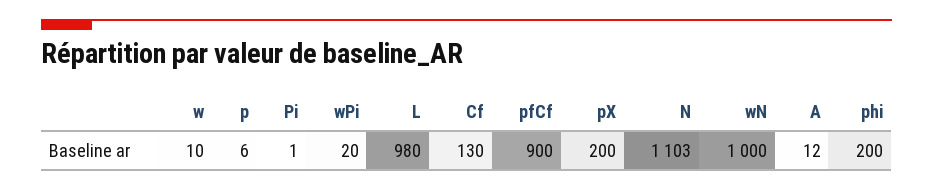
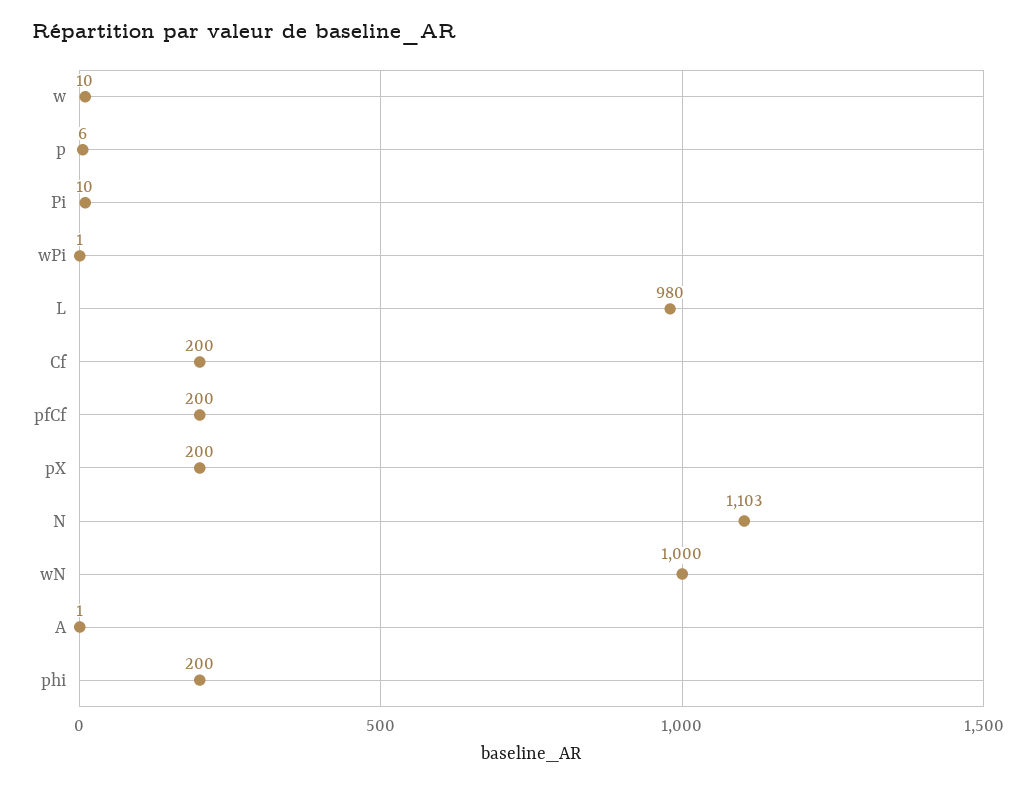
Pi: 1 -> 10
wPi: 20 -> 1
Cf: 130 -> 200
pfCf: 900 -> 200
A: 12 -> 1

